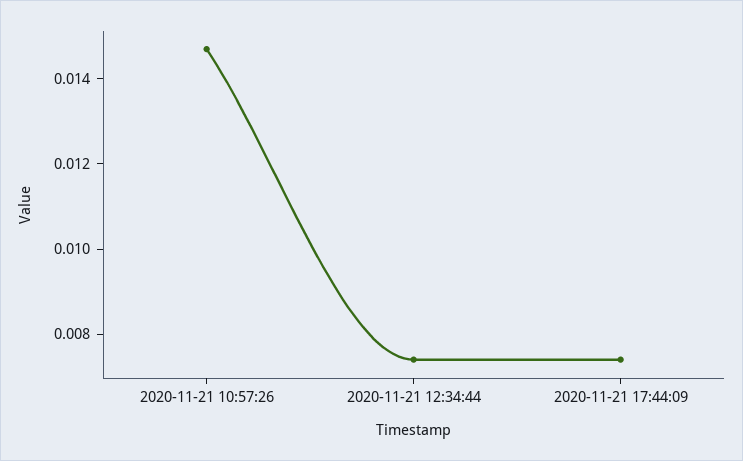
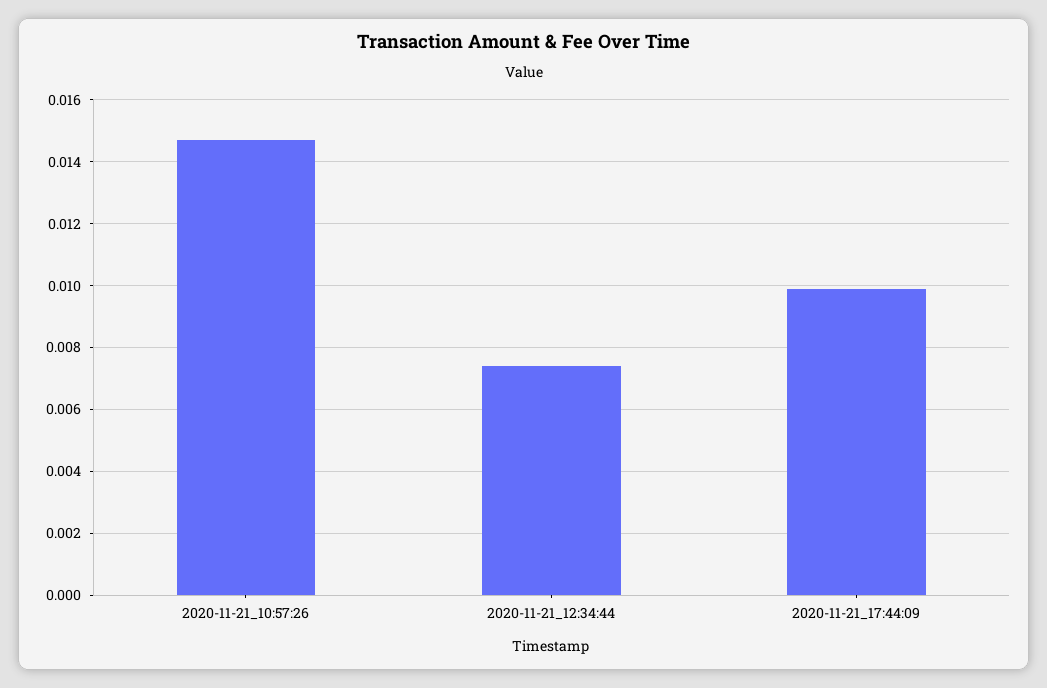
2020-11-21 17:44:09: 0.0075 -> 0.01

